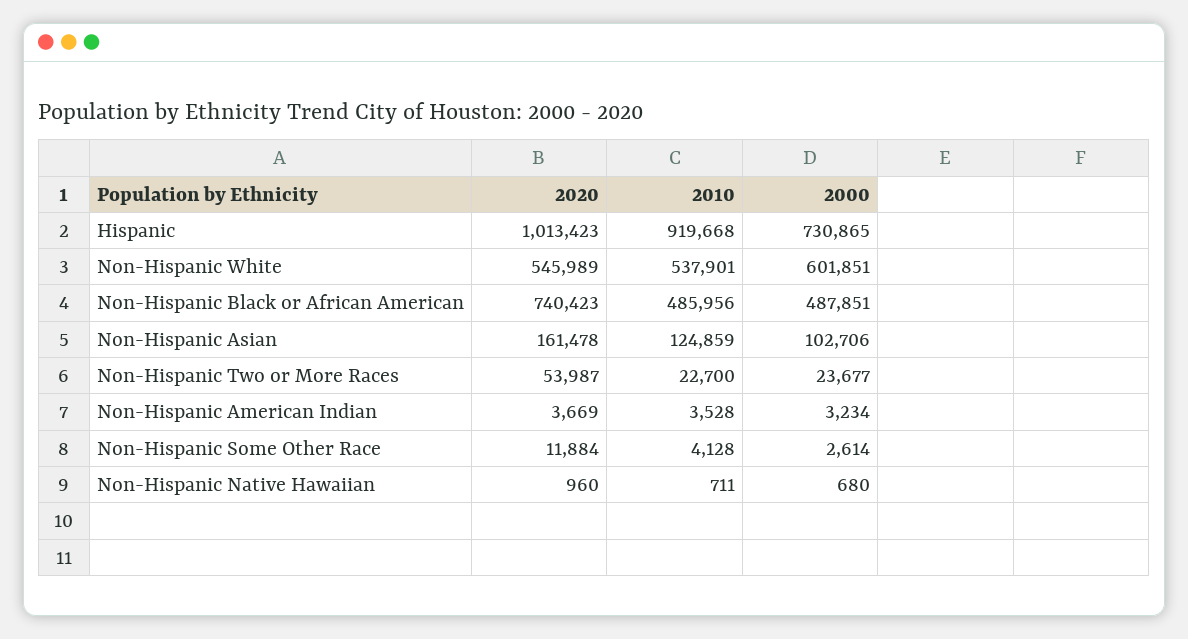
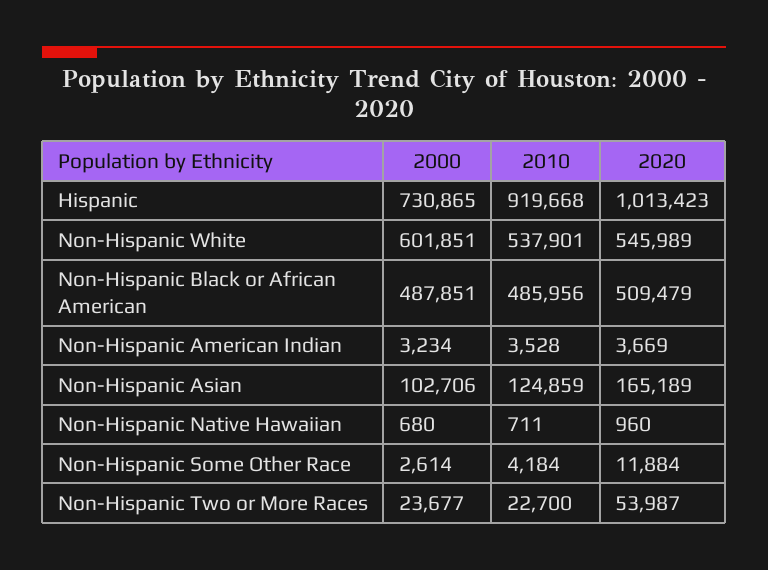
2020, Non-Hispanic Black or African American: 740423 -> 509479
2020, Non-Hispanic Asian: 161478 -> 165189
2010, Non-Hispanic Some Other Race: 4128 -> 4184

